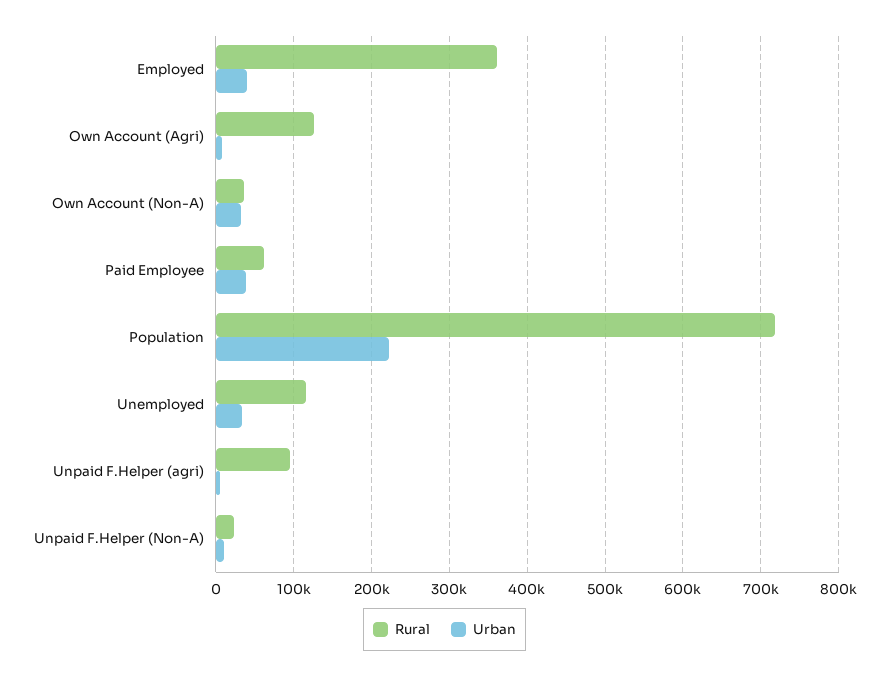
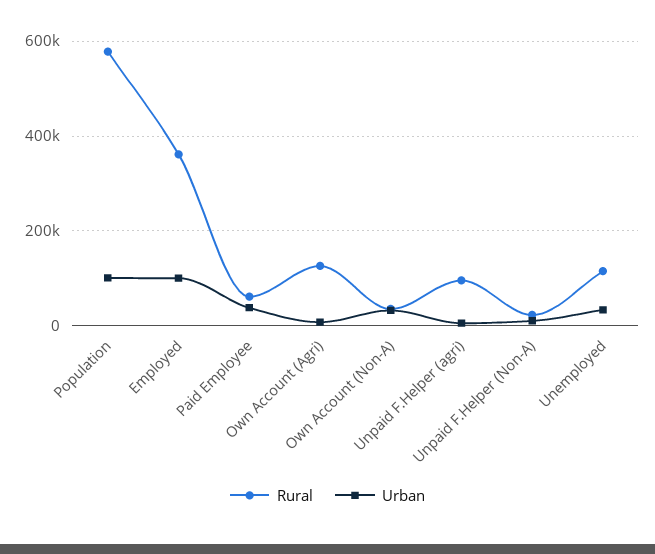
Urban, Employed: 40000 -> 100000
Rural, Population: 720000 -> 580000
Urban, Population: 220000 -> 100000

